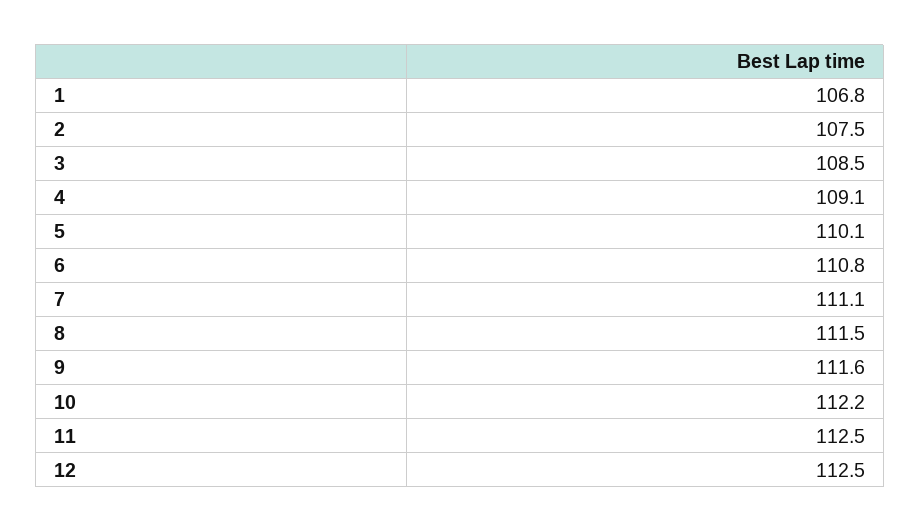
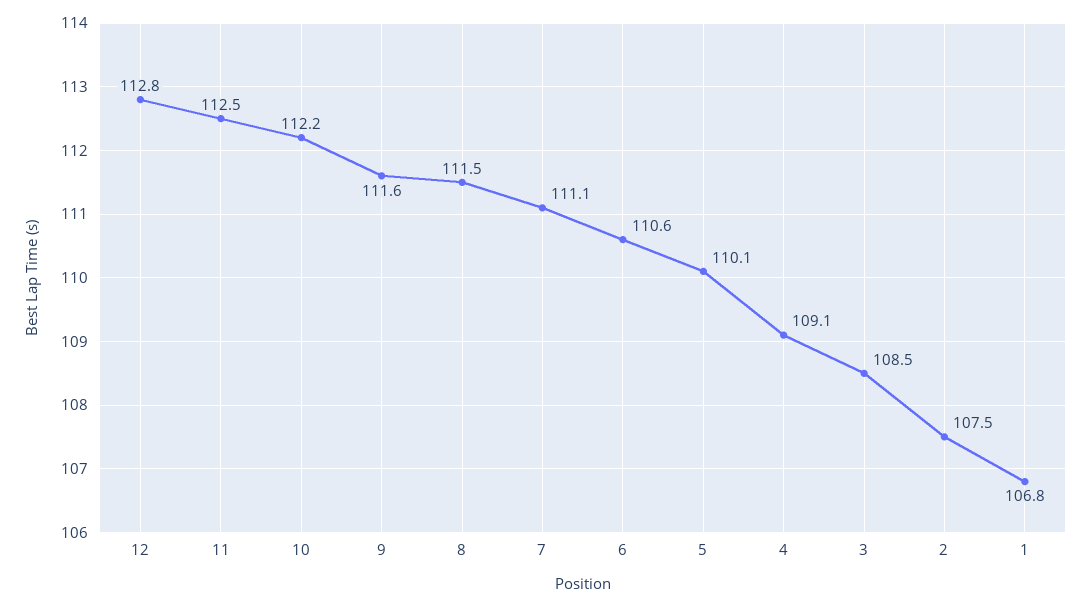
6: 110.8 -> 110.6
12: 112.5 -> 112.8

